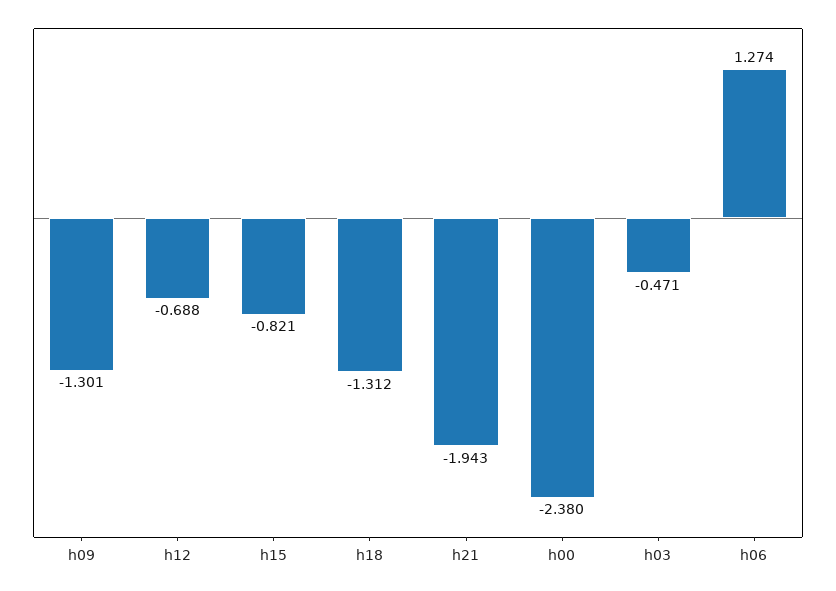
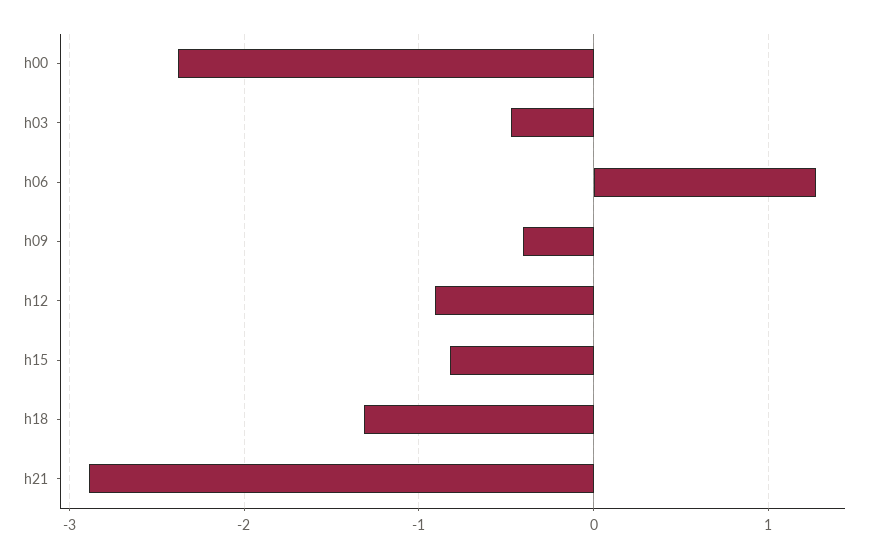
h09: -1.301 -> -0.4
h12: -0.688 -> -0.9
h21: -1.943 -> -2.9

